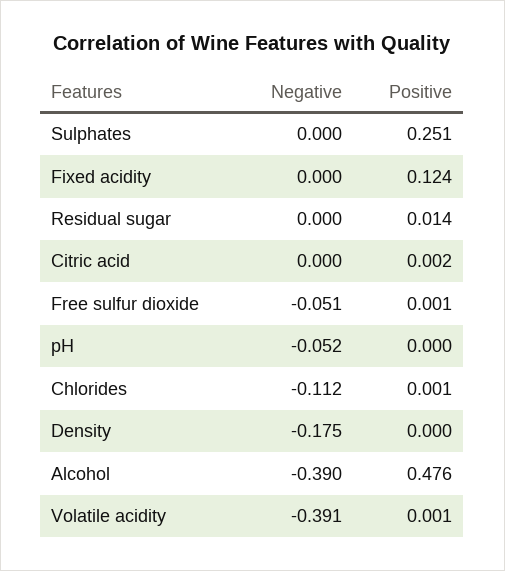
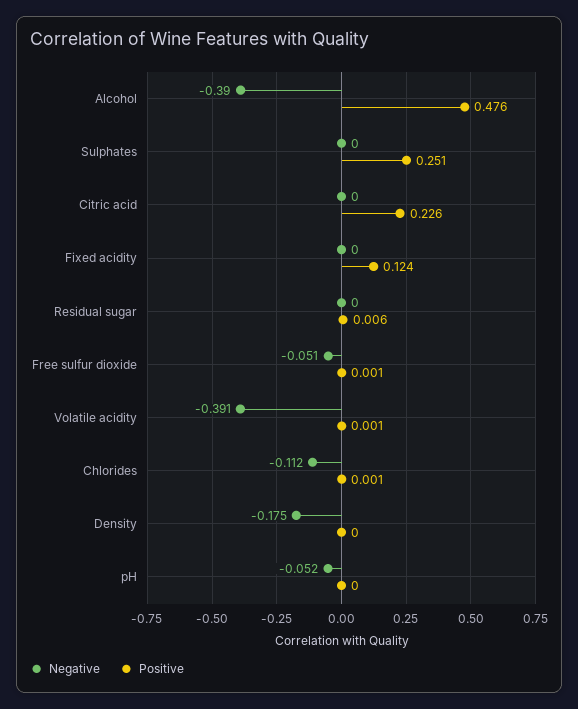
Positive, Residual sugar: 0.014 -> 0.006
Positive, Citric acid: 0.002 -> 0.226

